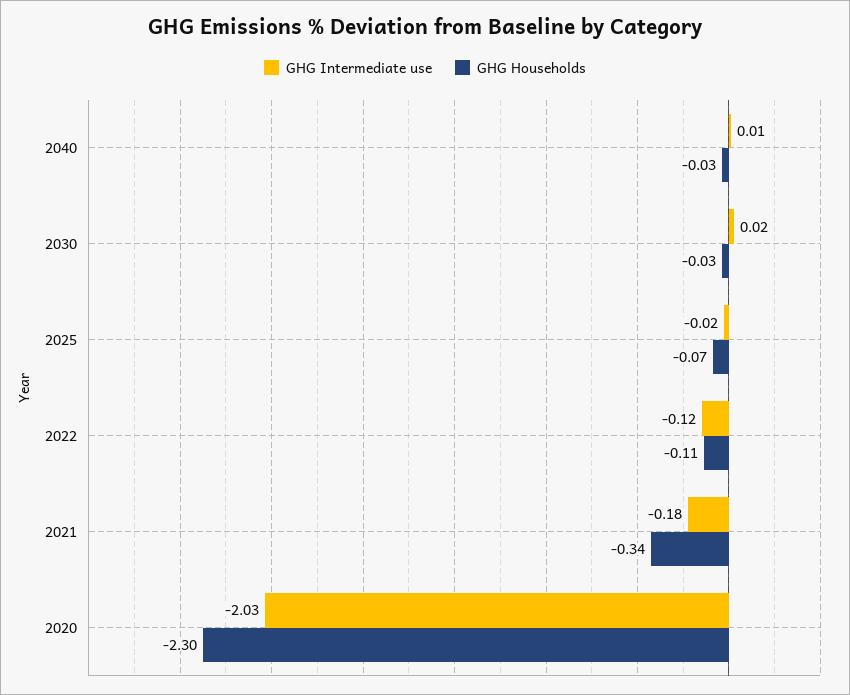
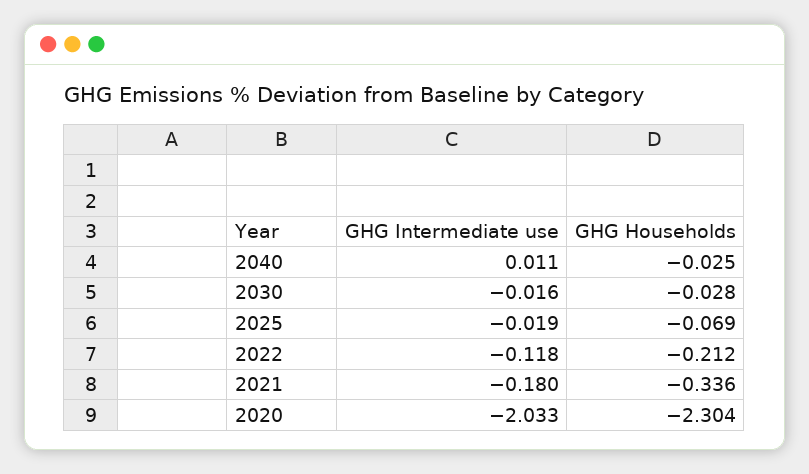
GHG Intermediate use, 2030: 0.02 -> -0.016
GHG Households, 2022: -0.11 -> -0.212

